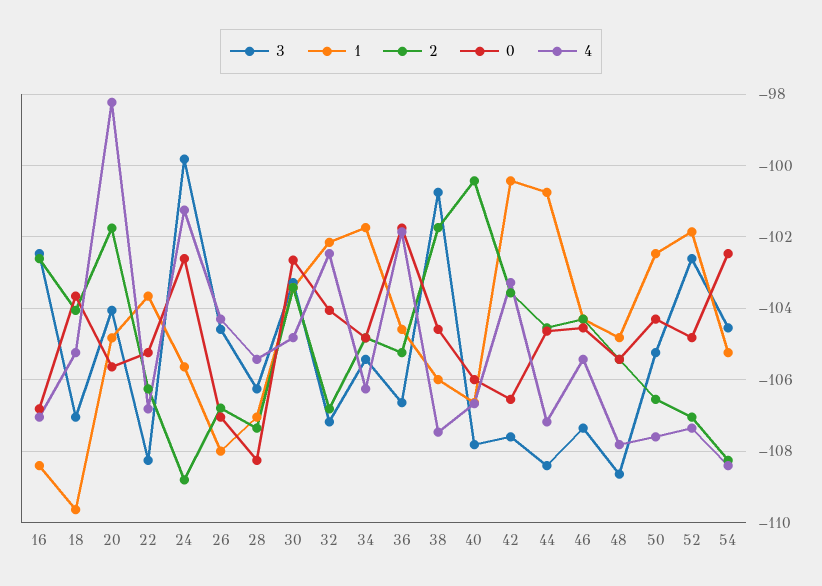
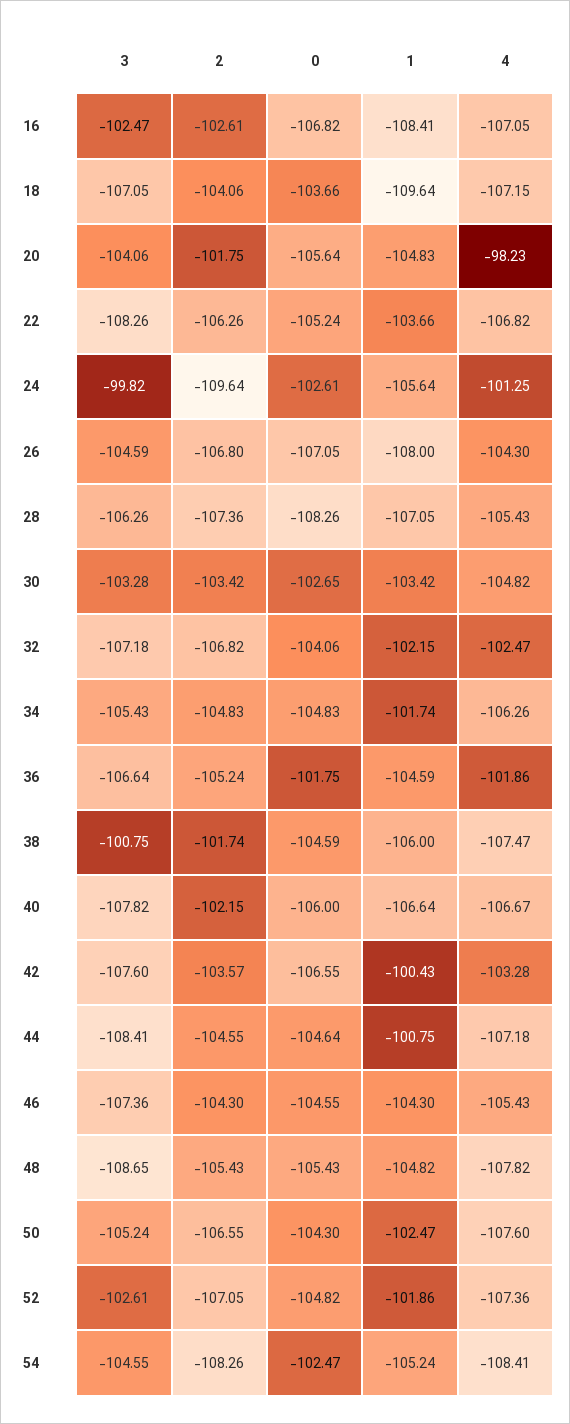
4, 18: -105.2 -> -107.15
2, 24: -108.8 -> -109.64
2, 40: -100.4 -> -102.15

